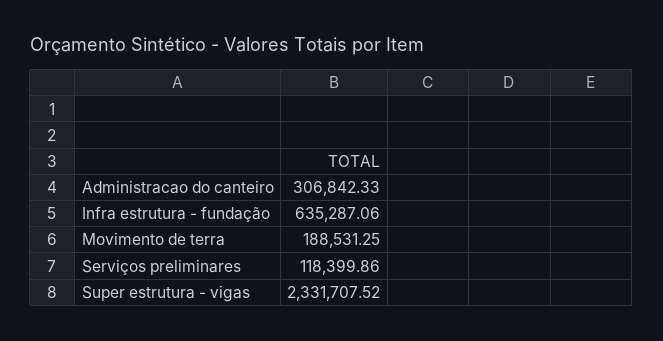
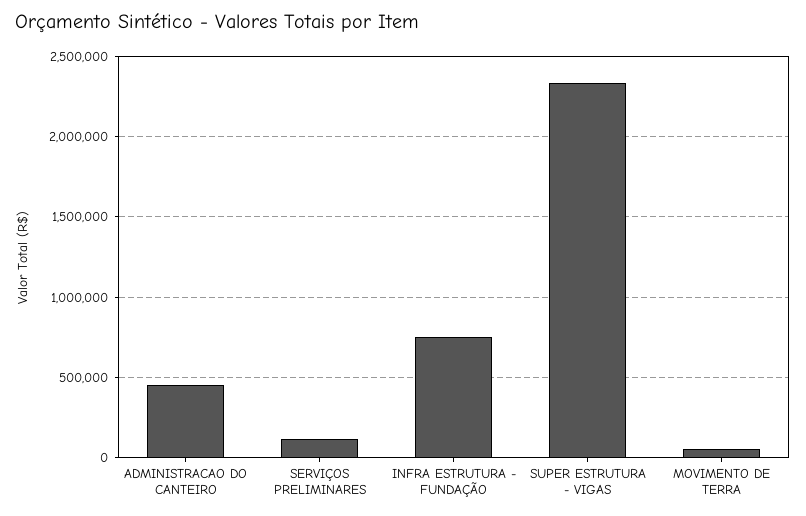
Administracao do canteiro: 306842.33 -> 450000
Infra estrutura - fundação: 635287.06 -> 750000
Movimento de terra: 188531.25 -> 50000

